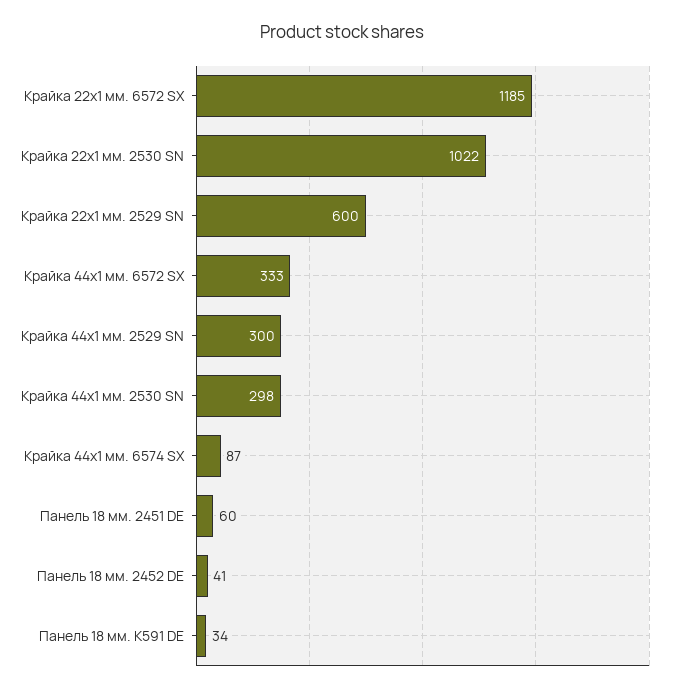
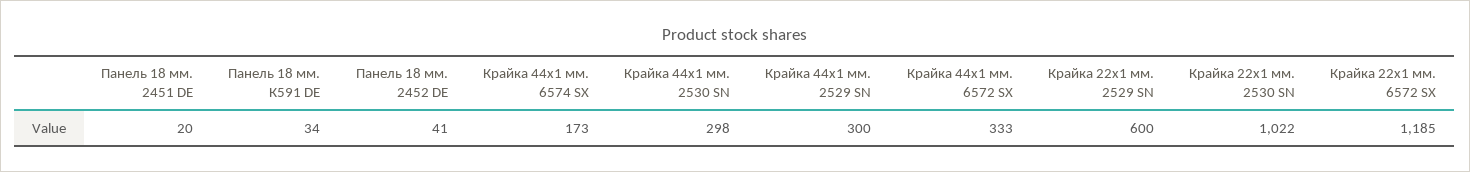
Крайка 44x1 мм. 6574 SX: 87 -> 173
Панель 18 мм. 2451 DE: 60 -> 20

